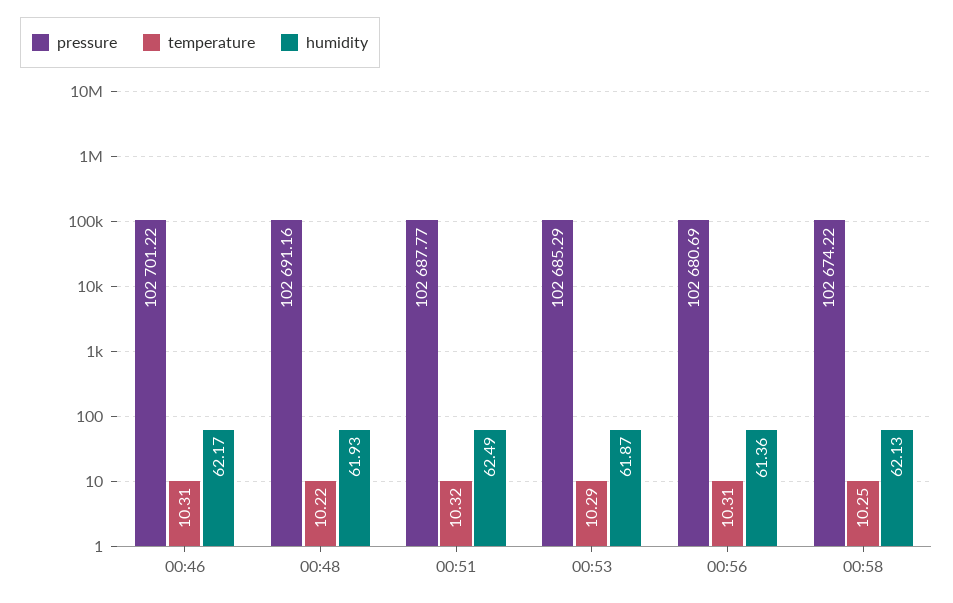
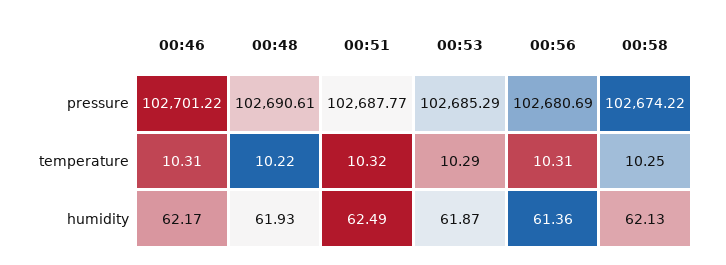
pressure, 00:48: 102691.16 -> 102690.61

